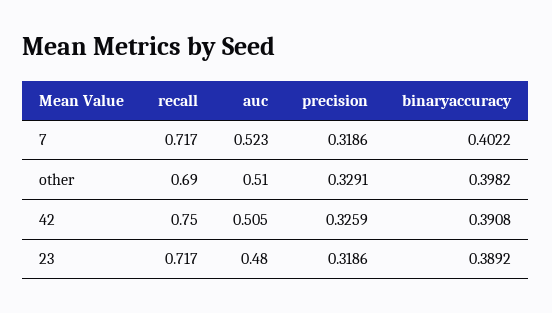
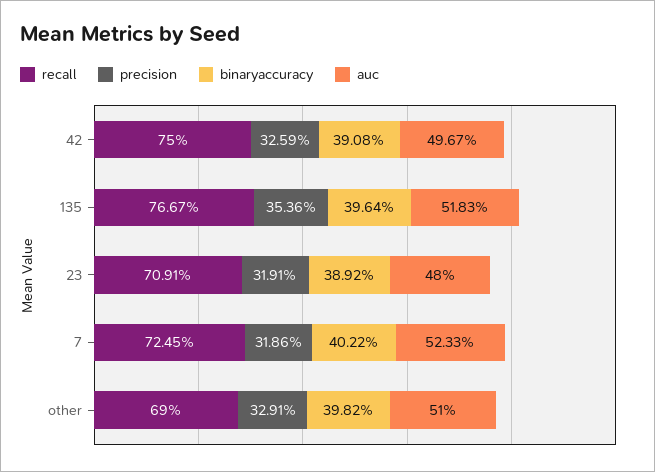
recall, 7: 0.717 -> 0.7245
auc, 42: 0.505 -> 0.4967
recall, 23: 0.717 -> 0.7091
precision, 23: 0.3186 -> 0.3191
recall, 135: none -> 0.7667
precision, 135: none -> 0.3536
binaryaccuracy, 135: none -> 0.3964
auc, 135: none -> 0.5183

